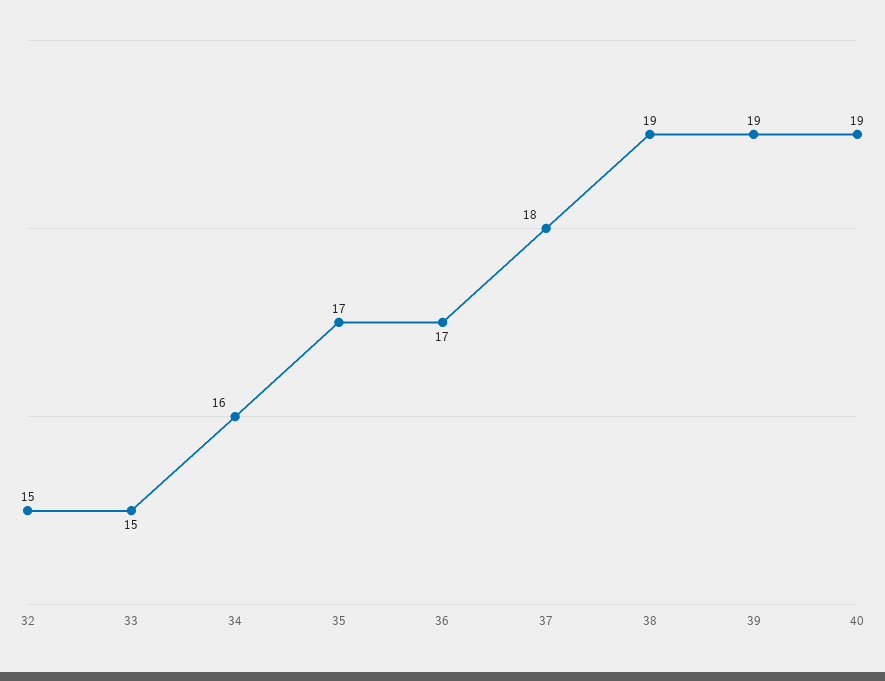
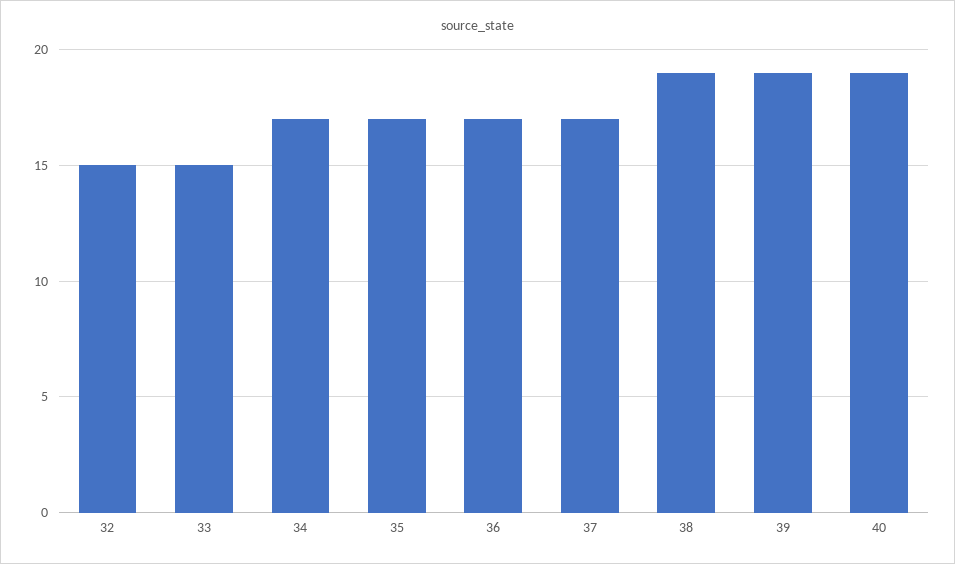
34: 16 -> 17
37: 18 -> 17

